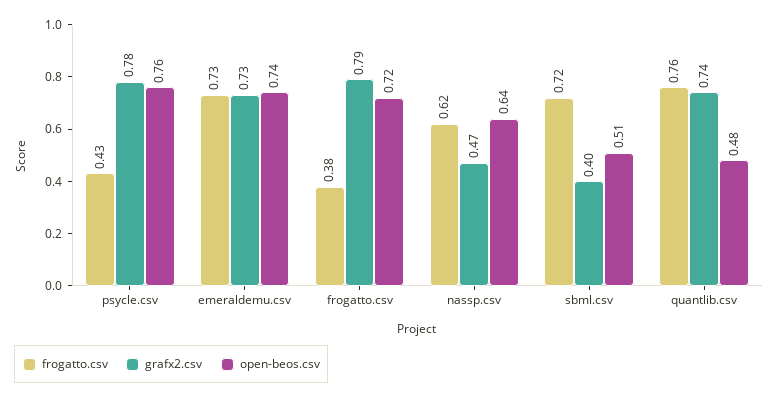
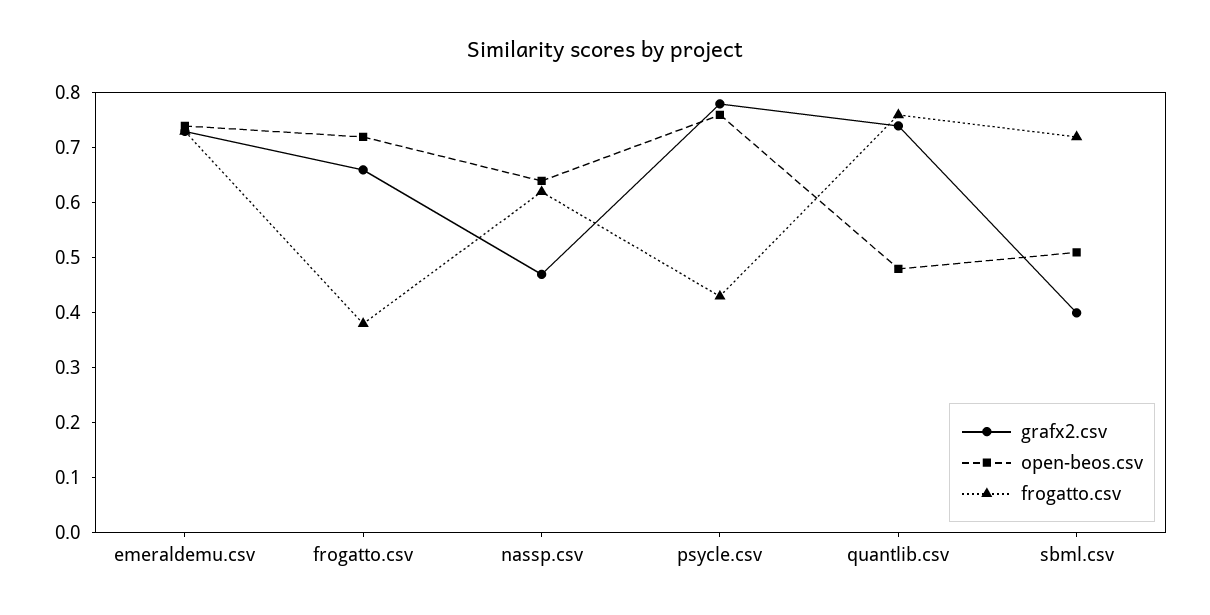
grafx2.csv, frogatto.csv: 0.79 -> 0.65

